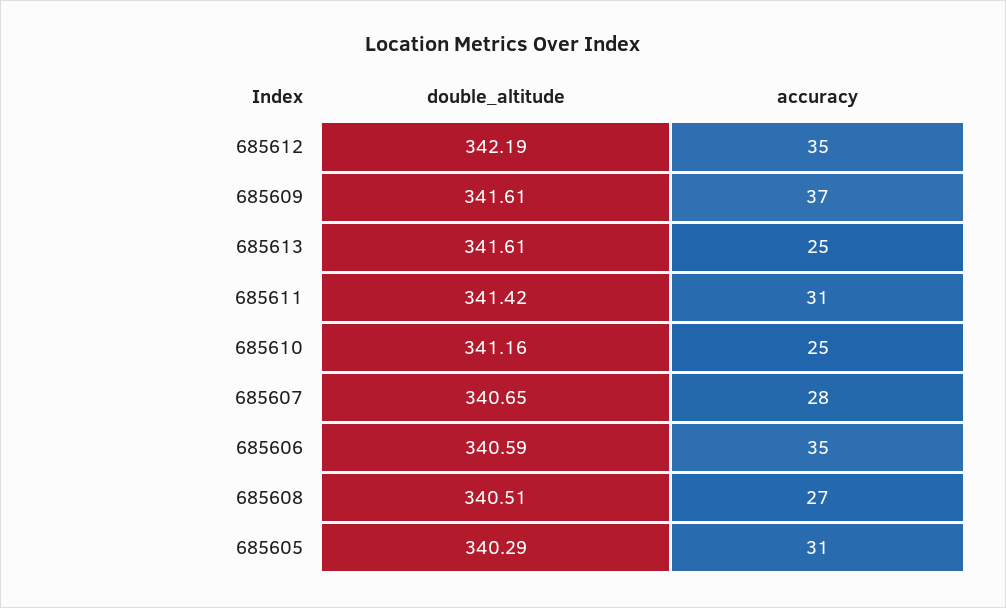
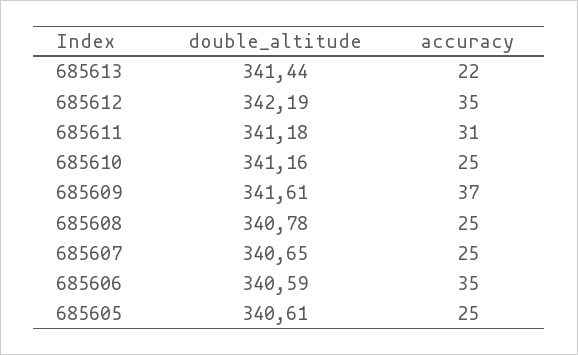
double_altitude, 685613: 341.61 -> 341.44
accuracy, 685613: 25 -> 22
double_altitude, 685611: 341.42 -> 341.18
accuracy, 685607: 28 -> 25
double_altitude, 685608: 340.51 -> 340.78
accuracy, 685608: 27 -> 25
double_altitude, 685605: 340.29 -> 340.61
accuracy, 685605: 31 -> 25

